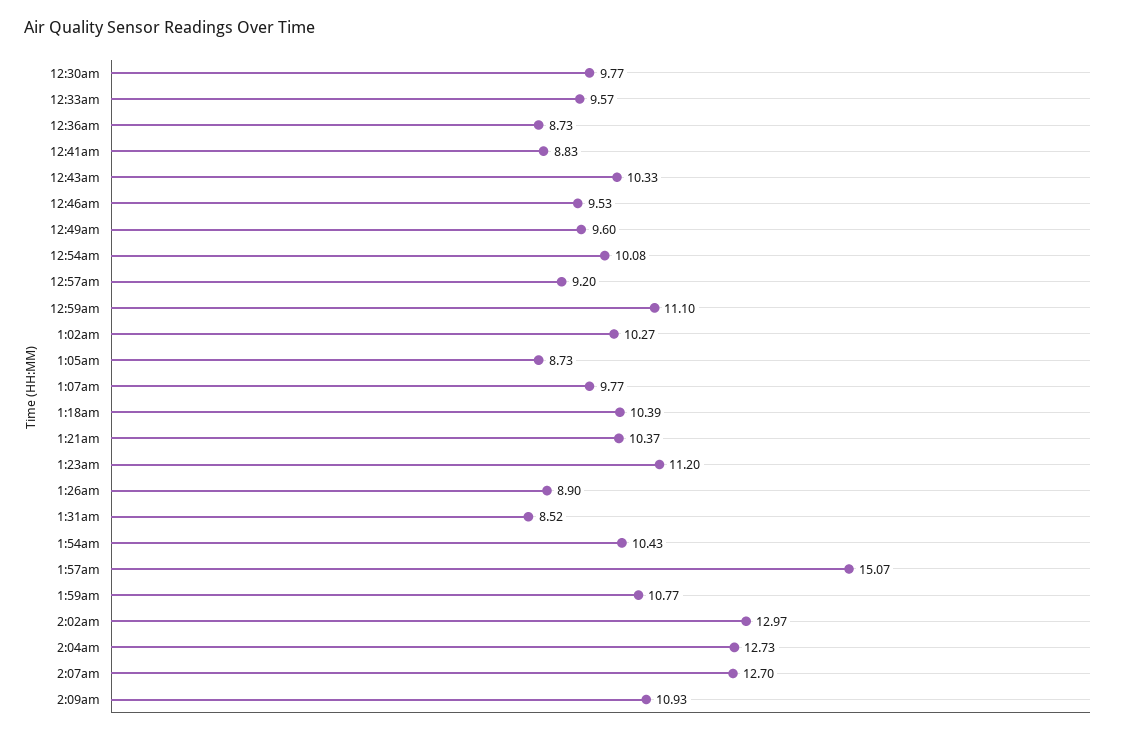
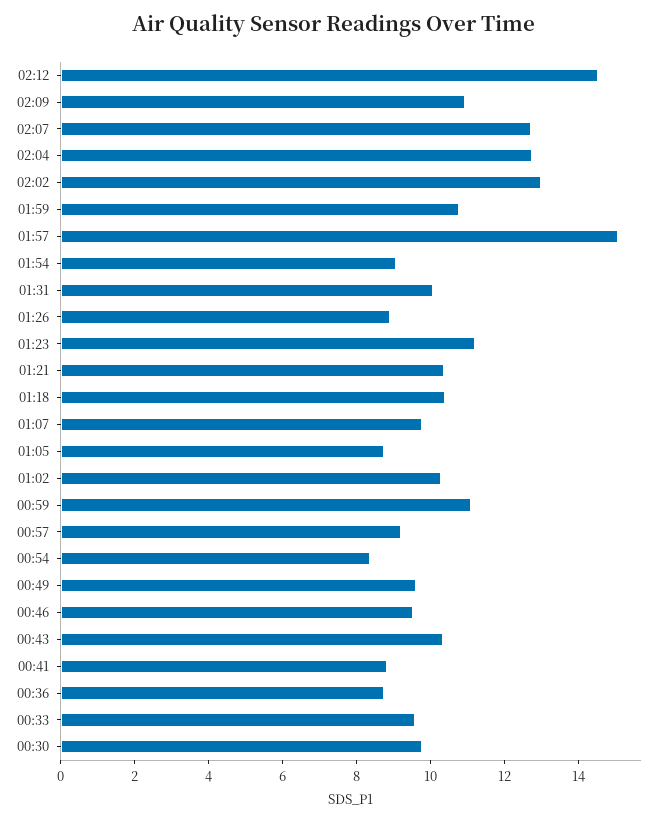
12:54am: 10.08 -> 8.5
1:31am: 8.52 -> 10
1:54am: 10.43 -> 9
02:12: none -> 14.5

